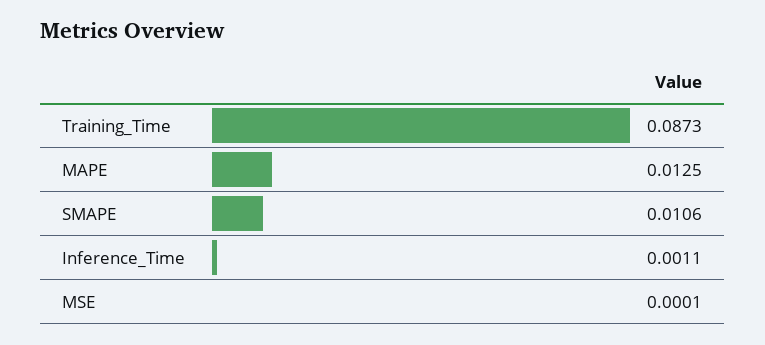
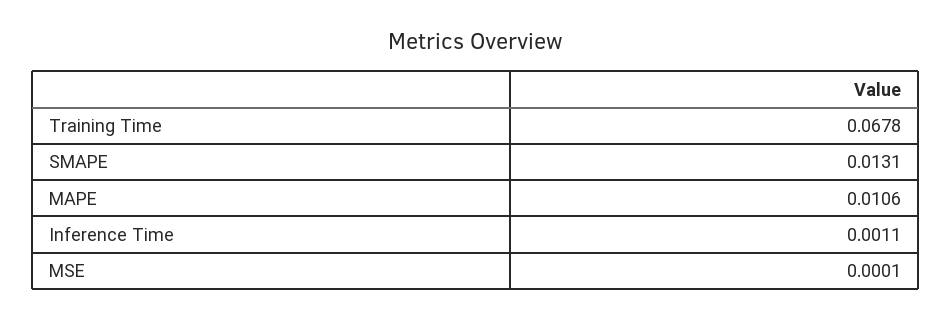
Training_Time: 0.0873 -> 0.0678
MAPE: 0.0125 -> 0.0106
SMAPE: 0.0106 -> 0.0131

